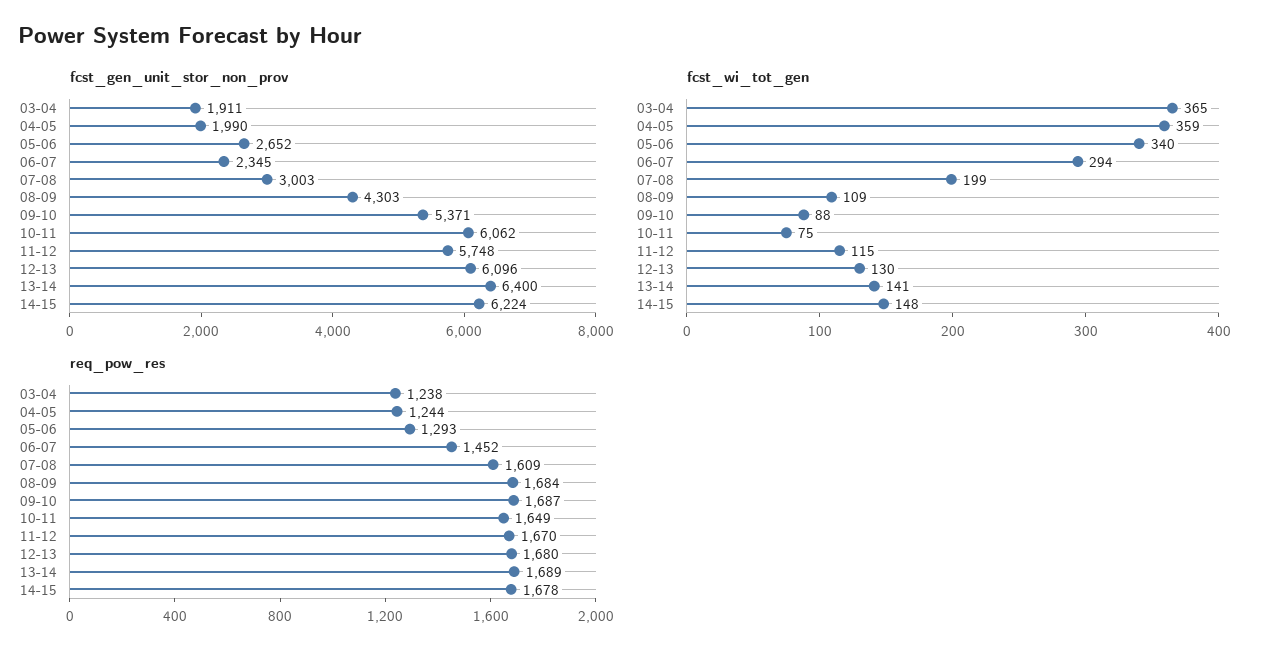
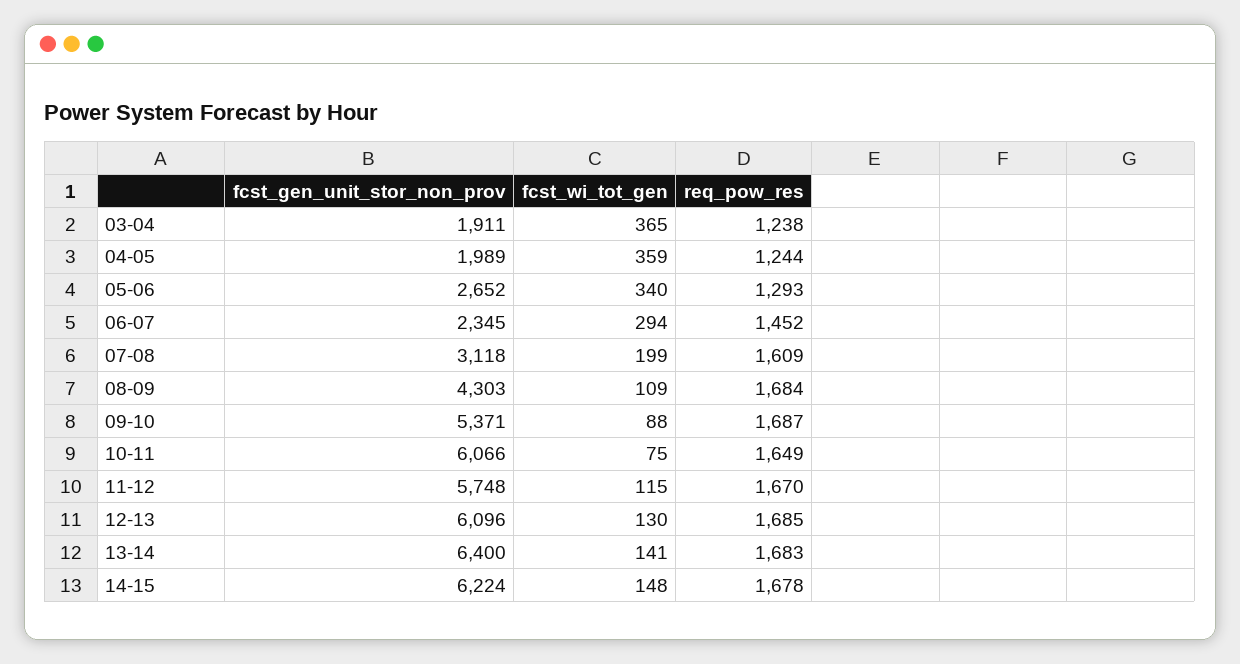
fcst_gen_unit_stor_non_prov, 04-05: 1990 -> 1989
fcst_gen_unit_stor_non_prov, 07-08: 3003 -> 3118
fcst_gen_unit_stor_non_prov, 10-11: 6062 -> 6066
req_pow_res, 12-13: 1680 -> 1685
req_pow_res, 13-14: 1689 -> 1683

